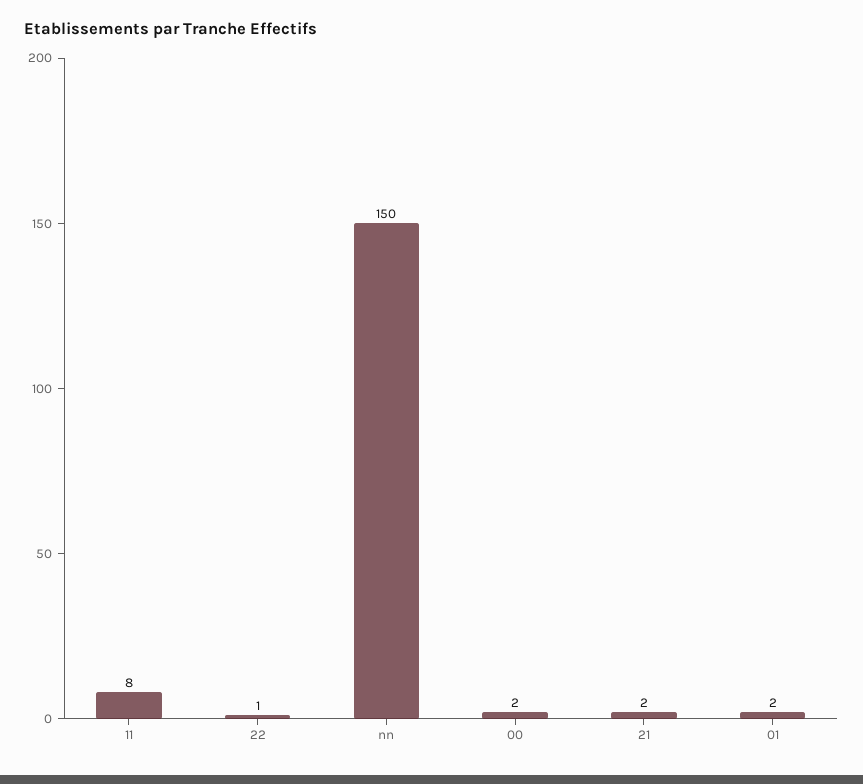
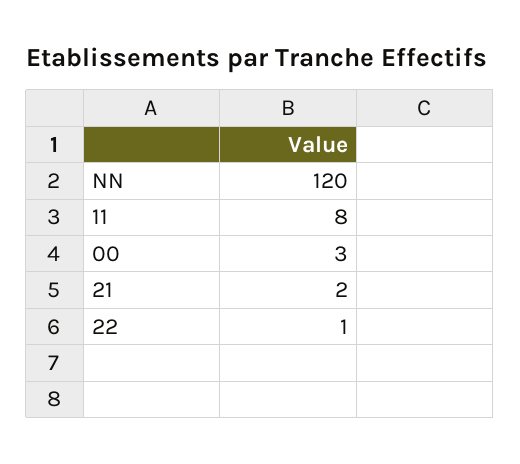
nn: 150 -> 120
00: 2 -> 3
01: 2 -> none

